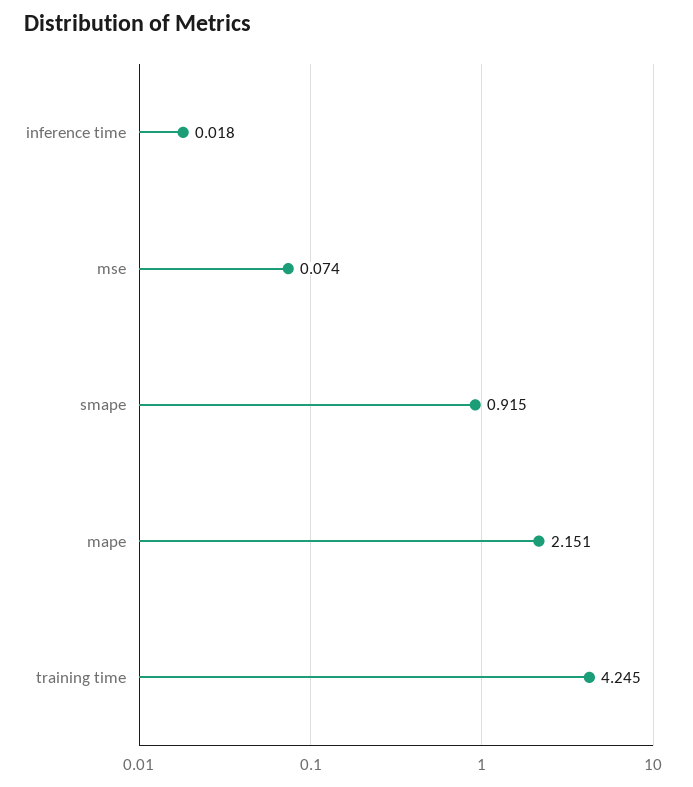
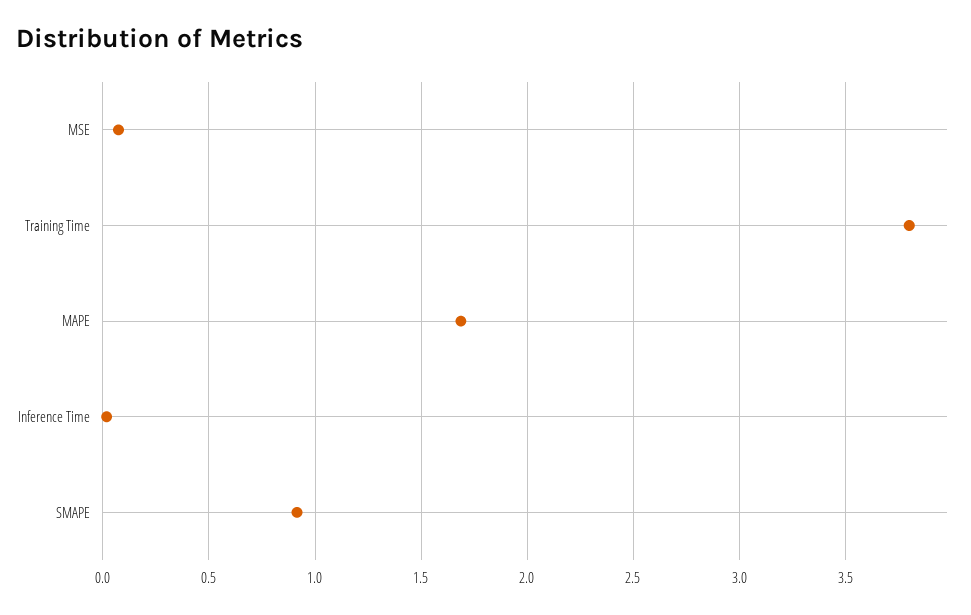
mape: 2.151 -> 1.7
training time: 4.245 -> 3.8

